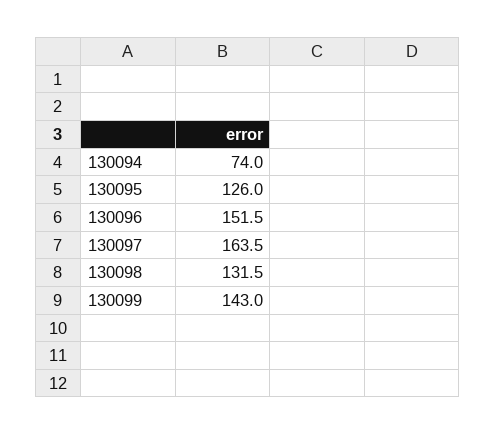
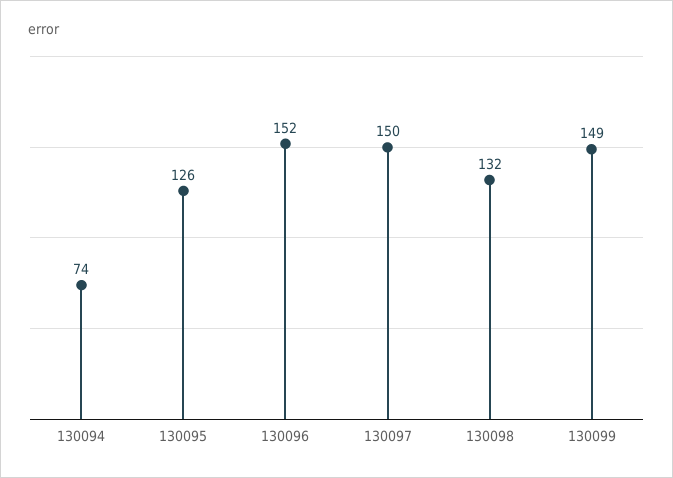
130097: 163.5 -> 150
130099: 143 -> 149

